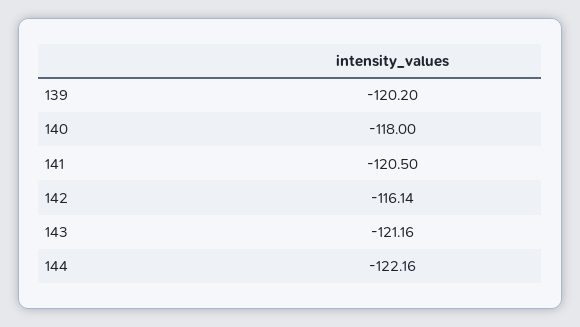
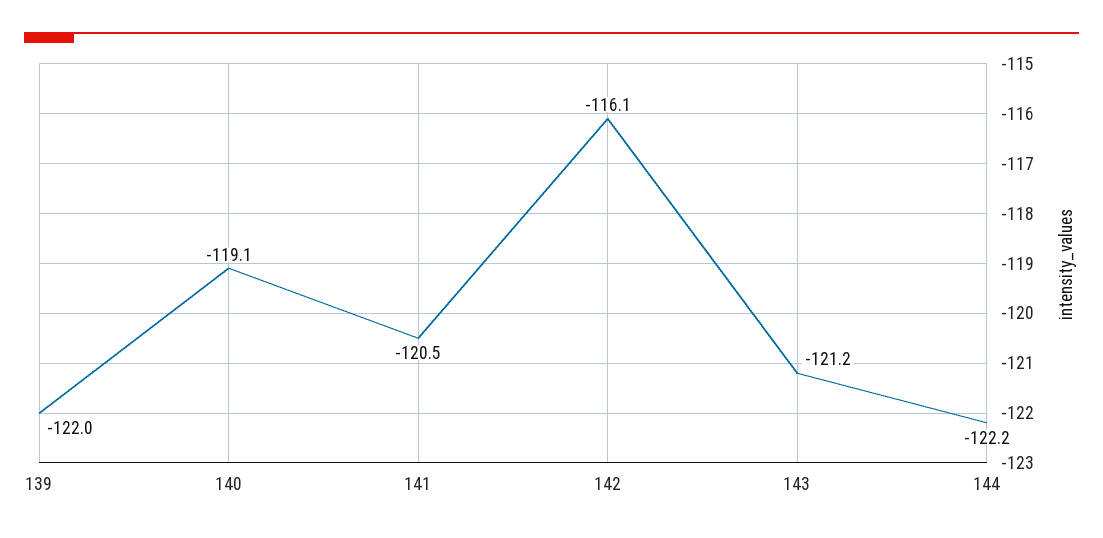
139: -120.2 -> -122
140: -118 -> -119.1

